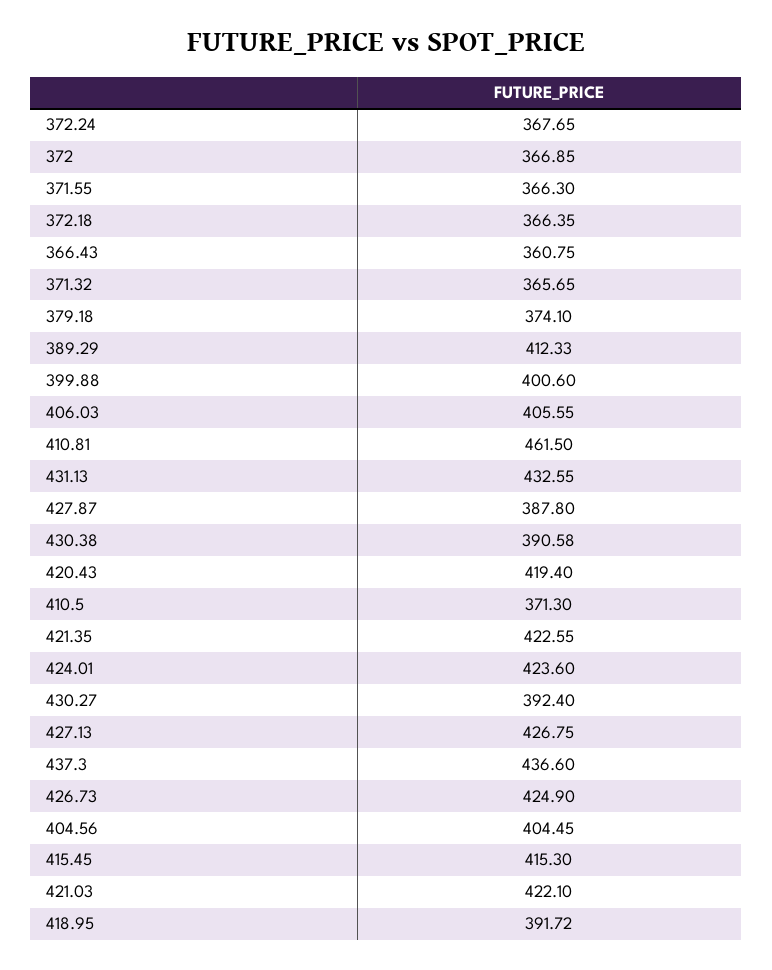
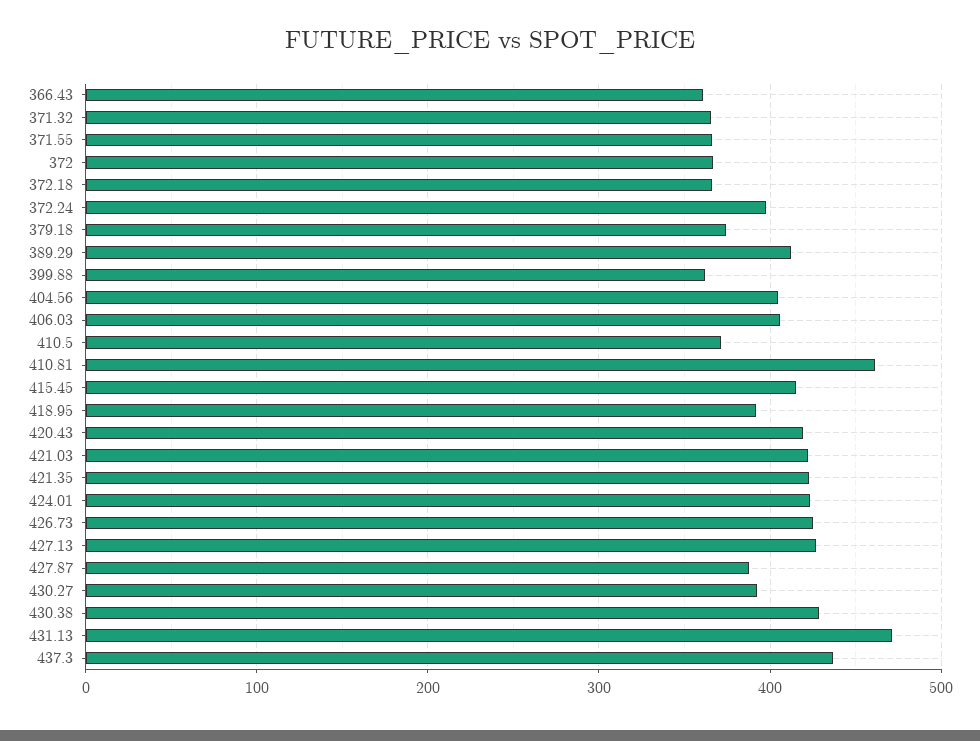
372.24: 367.65 -> 400
399.88: 400.6 -> 360
431.13: 432.55 -> 470
430.38: 390.58 -> 430

